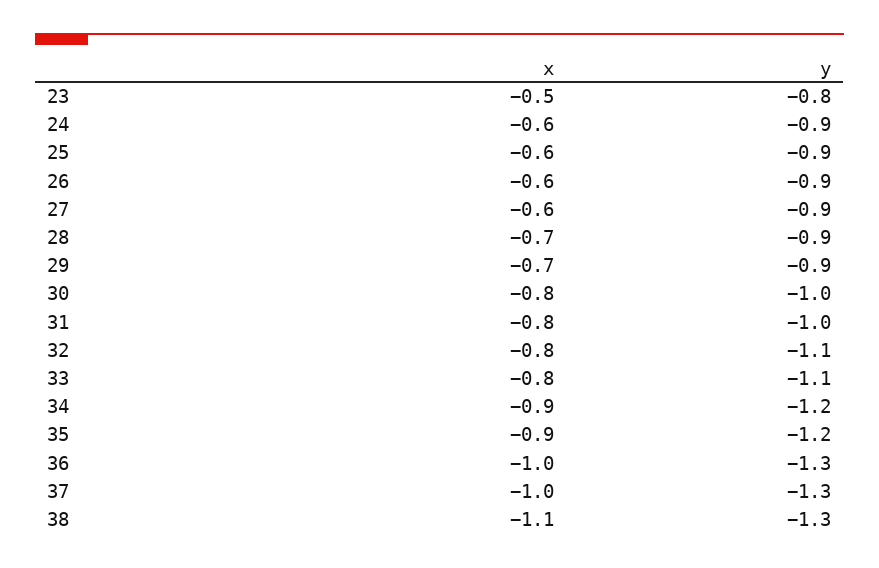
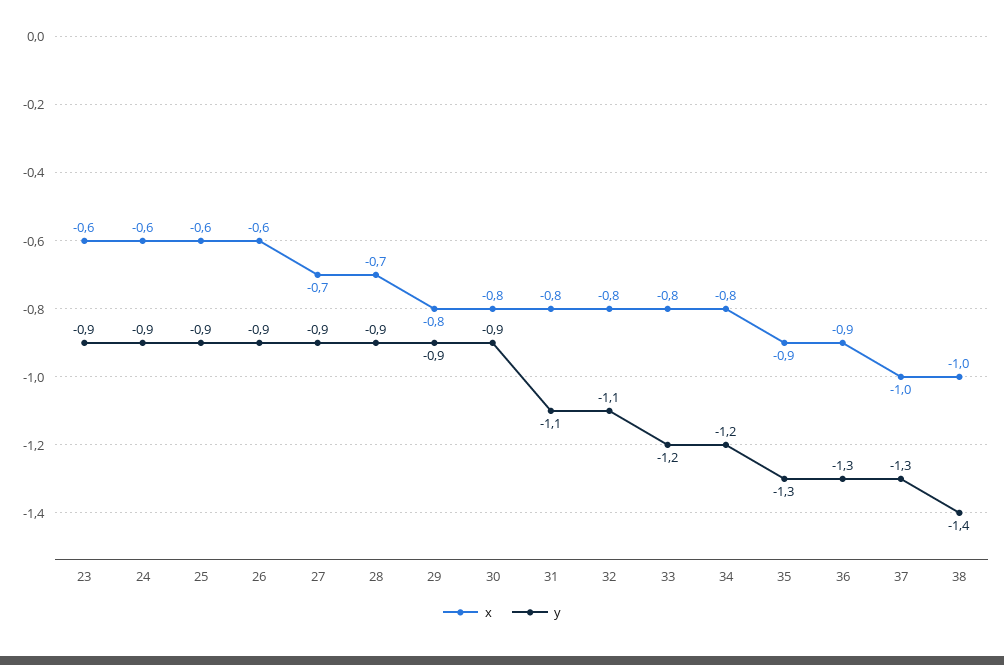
x, 23: -0.5 -> -0.6
y, 23: -0.8 -> -0.9
x, 27: -0.6 -> -0.7
x, 29: -0.7 -> -0.8
y, 30: -1 -> -0.9
y, 31: -1 -> -1.1
y, 33: -1.1 -> -1.2
x, 34: -0.9 -> -0.8
y, 35: -1.2 -> -1.3
x, 36: -1 -> -0.9
x, 38: -1.1 -> -1
y, 38: -1.3 -> -1.4

